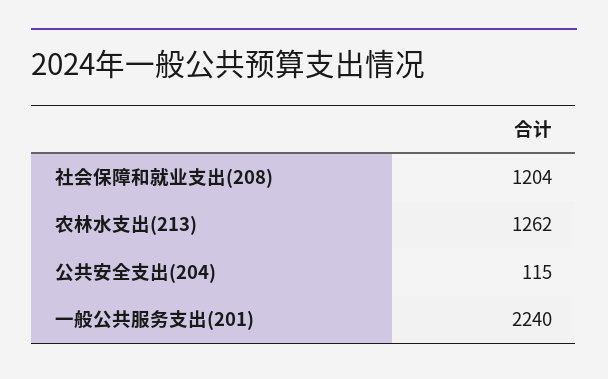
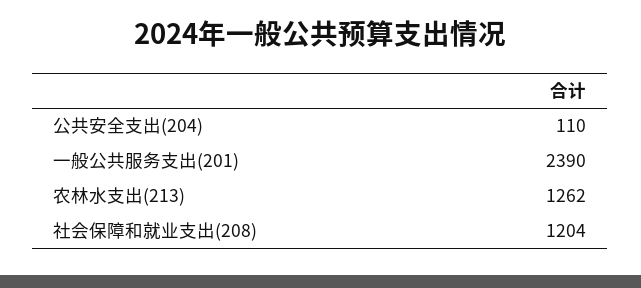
公共安全支出(204): 115 -> 110
一般公共服务支出(201): 2240 -> 2390

